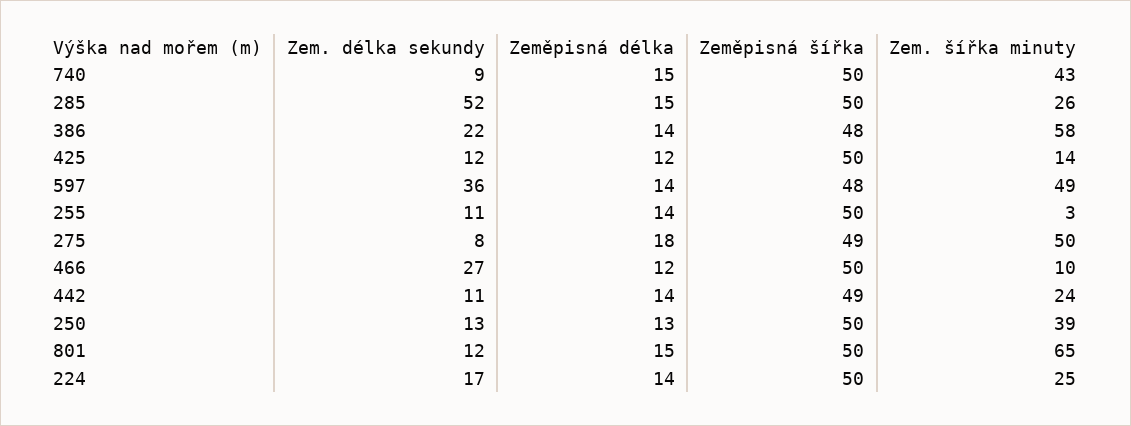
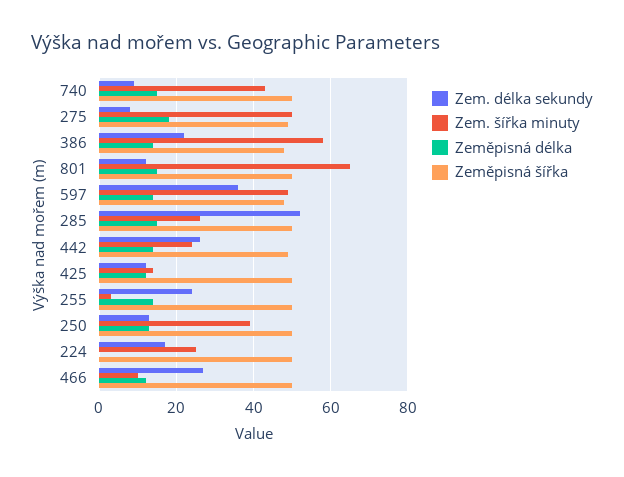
Zem. délka sekundy, 255: 11 -> 25
Zem. délka sekundy, 442: 11 -> 25
Zeměpisná délka, 224: 14 -> 0

